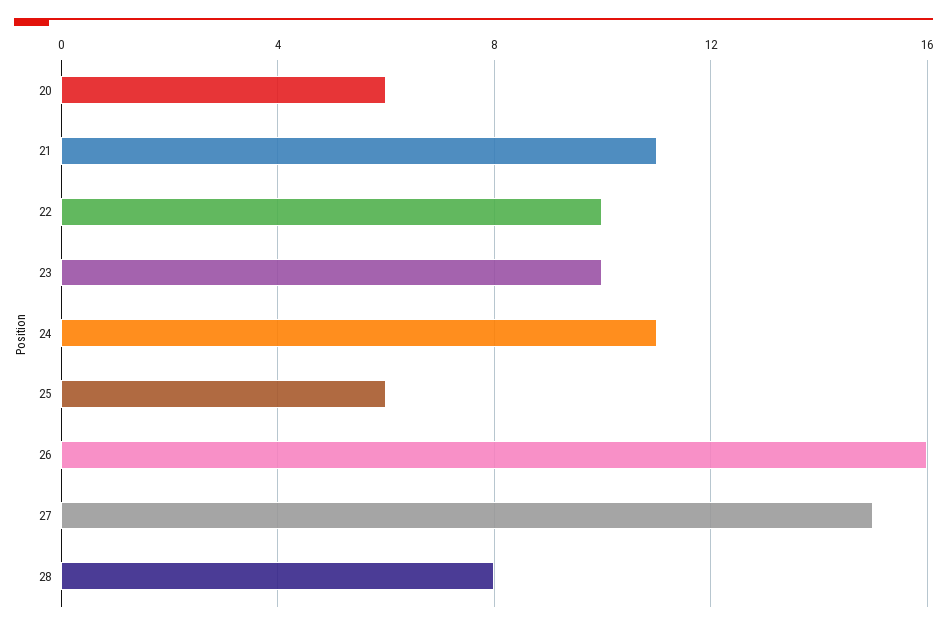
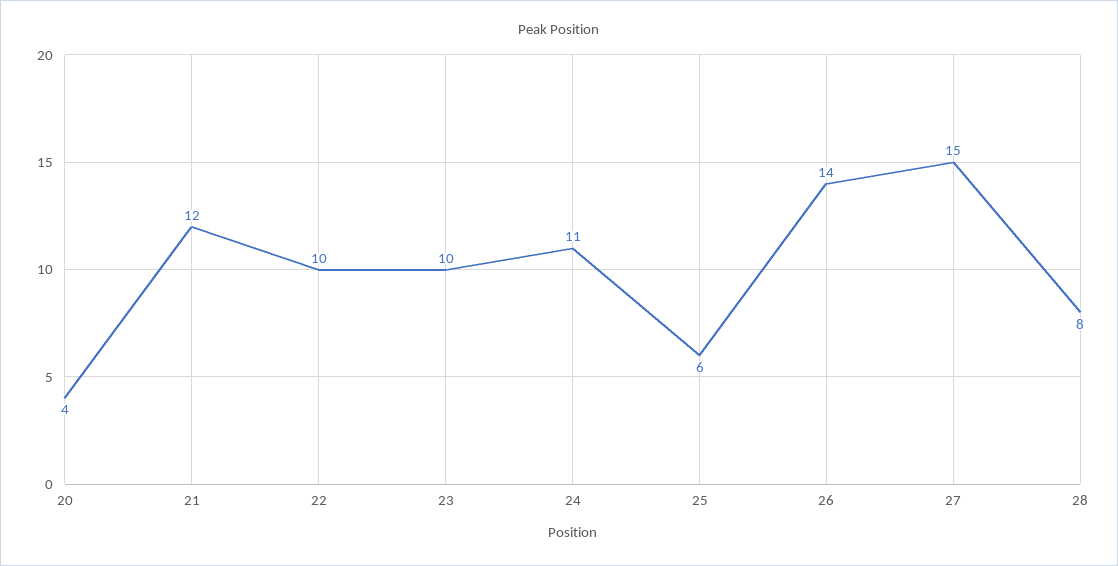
20: 6 -> 4
21: 11 -> 12
26: 16 -> 14

